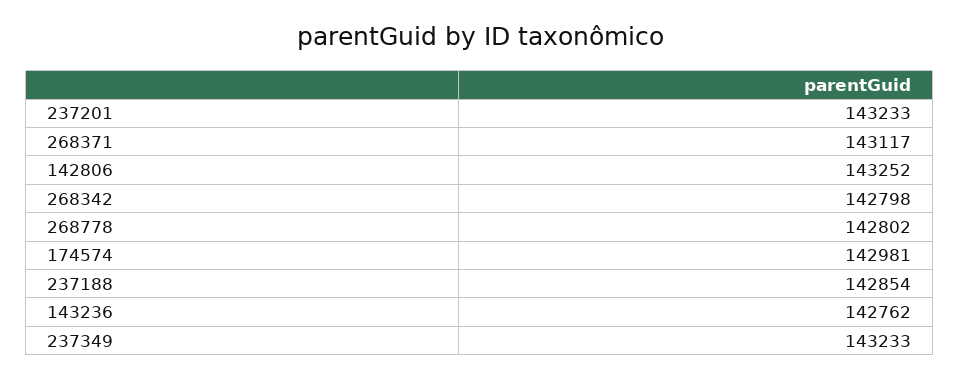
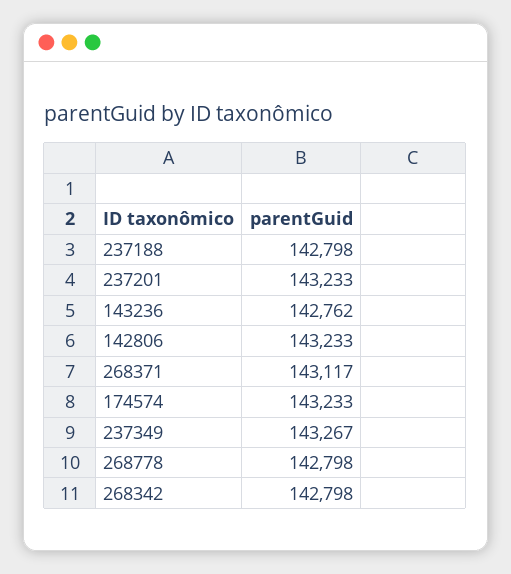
142806: 143252 -> 143233
268778: 142802 -> 142798
174574: 142981 -> 143233
237188: 142854 -> 142798
237349: 143233 -> 143267

